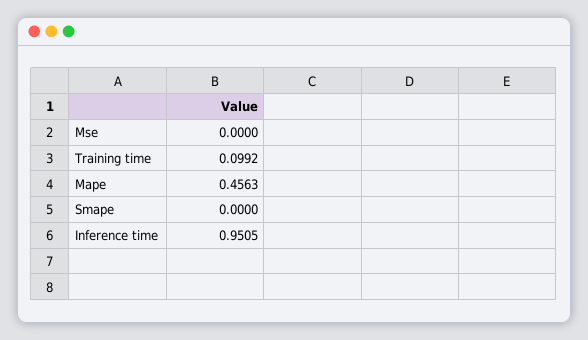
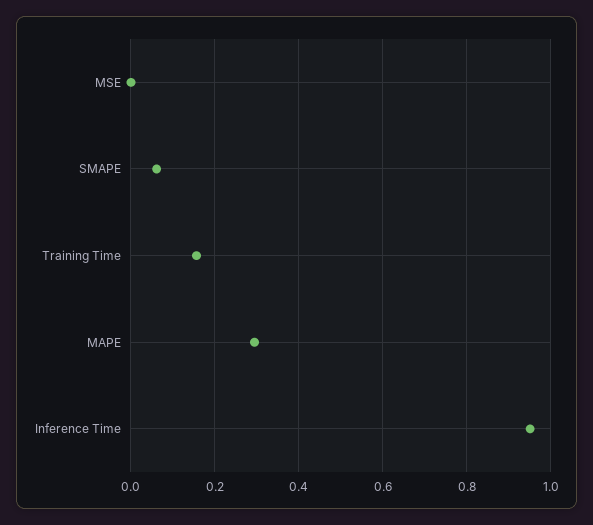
Training time: 0.0992 -> 0.16
Mape: 0.4563 -> 0.3
Smape: 0 -> 0.06

